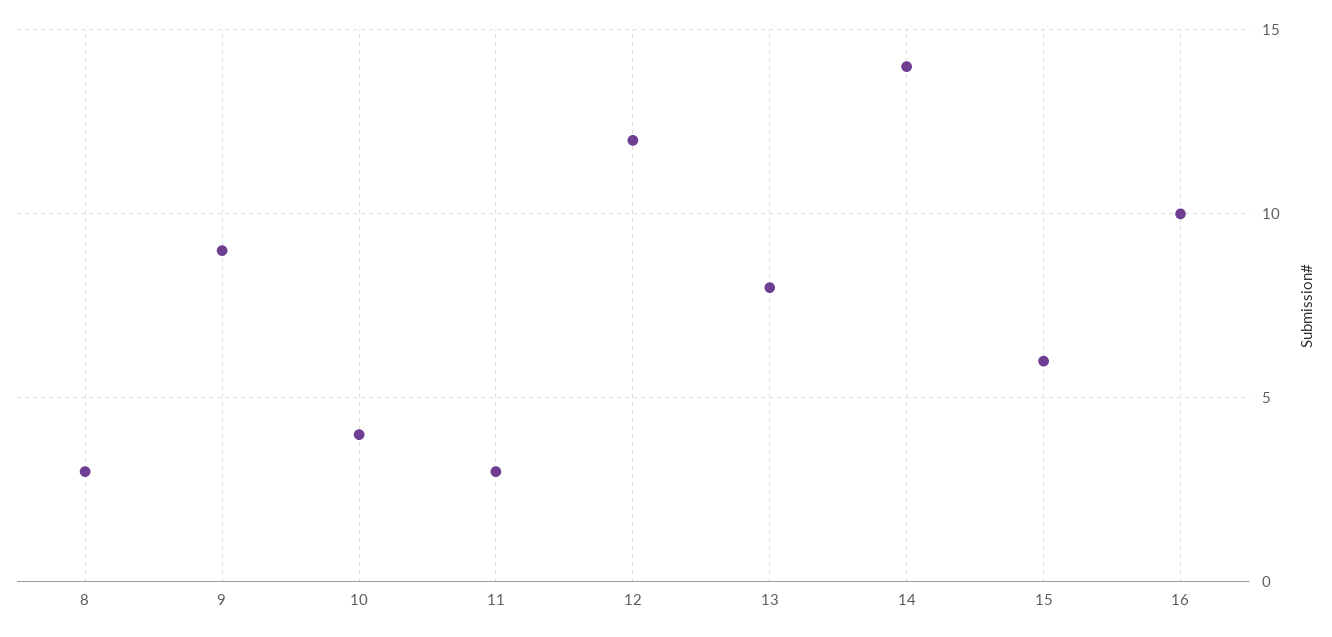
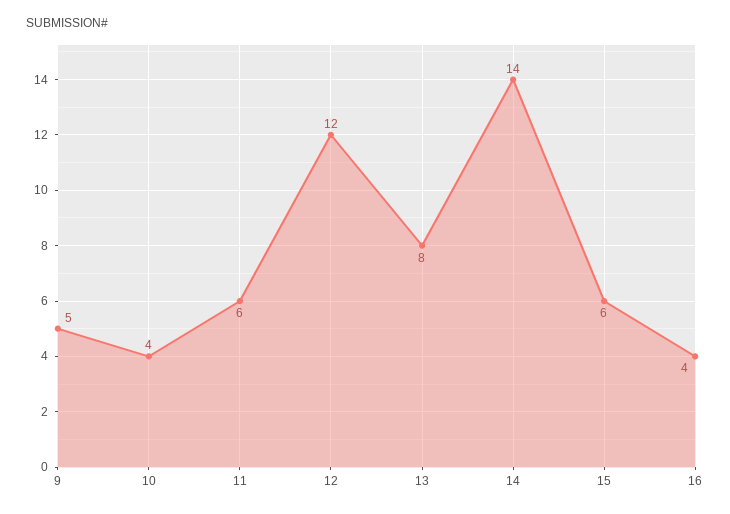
8: 3 -> none
9: 9 -> 5
11: 3 -> 6
16: 10 -> 4

